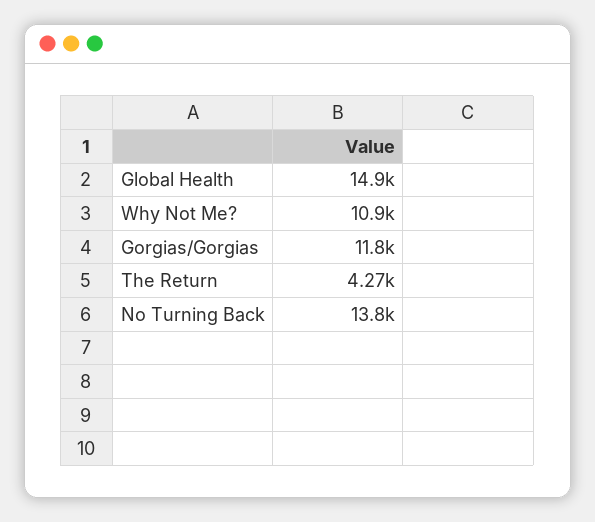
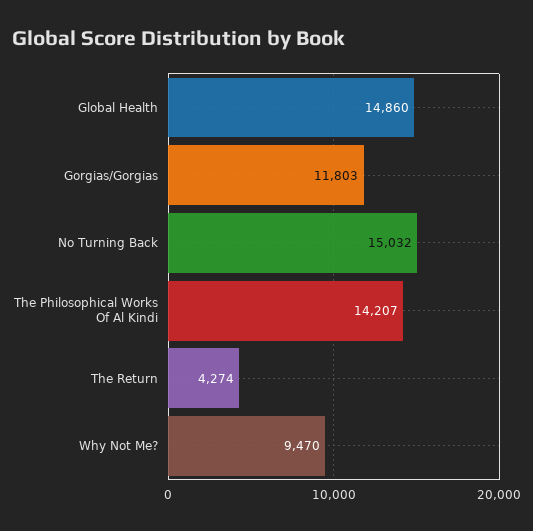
Why Not Me?: 10900 -> 9470
No Turning Back: 13800 -> 15032
The Philosophical Works Of Al Kindi: none -> 14207

